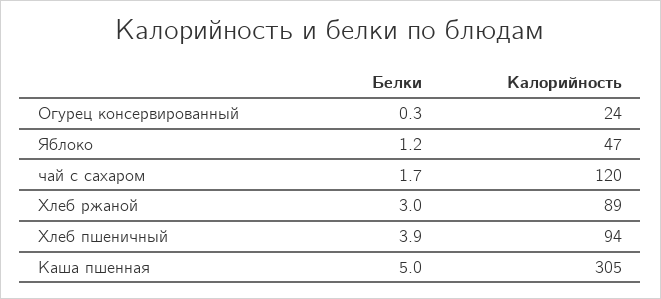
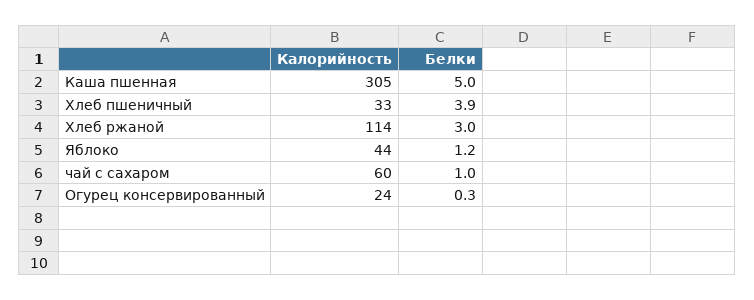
Калорийность, Яблоко: 47 -> 44
Белки, чай с сахаром: 1.7 -> 1
Калорийность, чай с сахаром: 120 -> 60
Калорийность, Хлеб ржаной: 89 -> 114
Калорийность, Хлеб пшеничный: 94 -> 33

